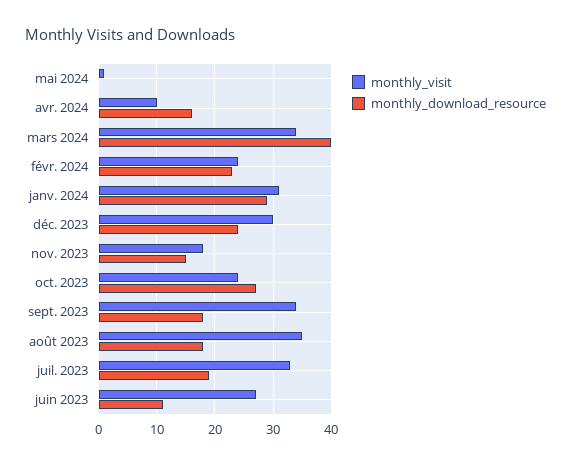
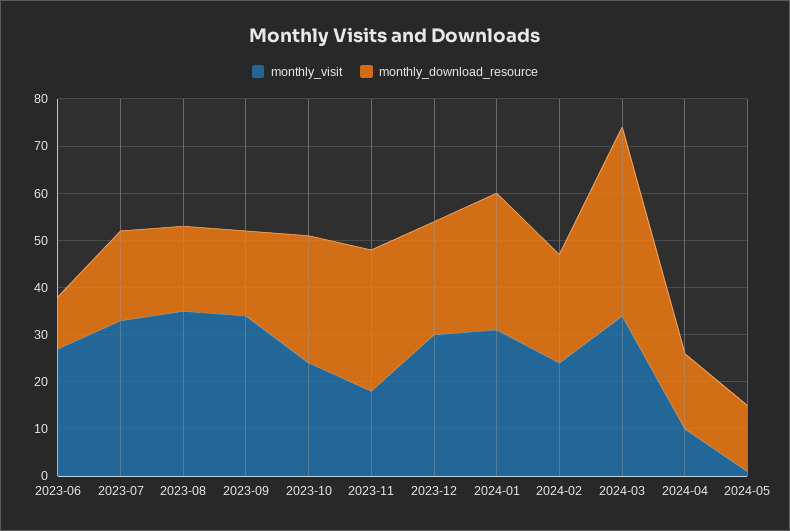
monthly_download_resource, mai 2024: 0 -> 15
monthly_download_resource, nov. 2023: 15 -> 30

